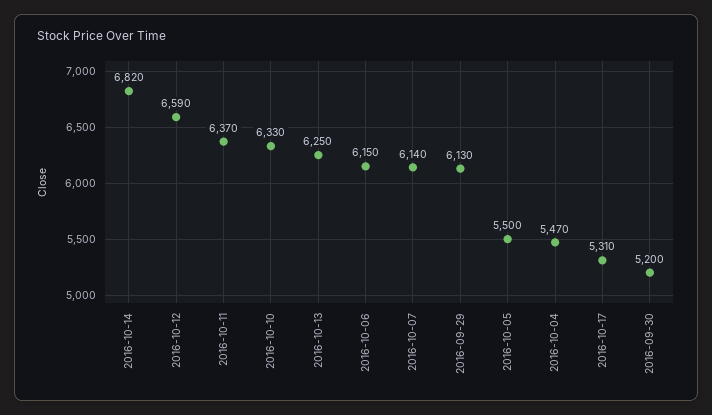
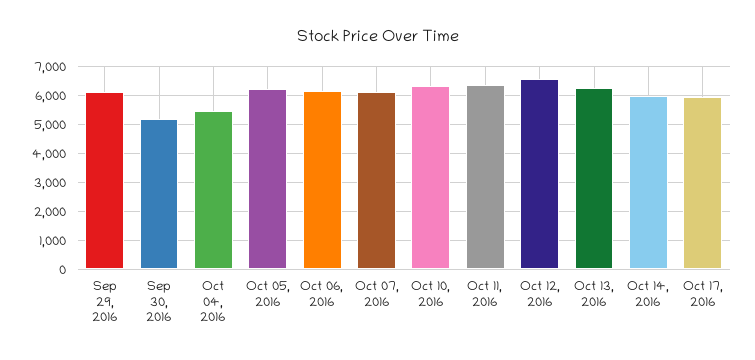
2016-10-14: 6820 -> 6000
2016-10-05: 5500 -> 6250
2016-10-17: 5310 -> 6000

